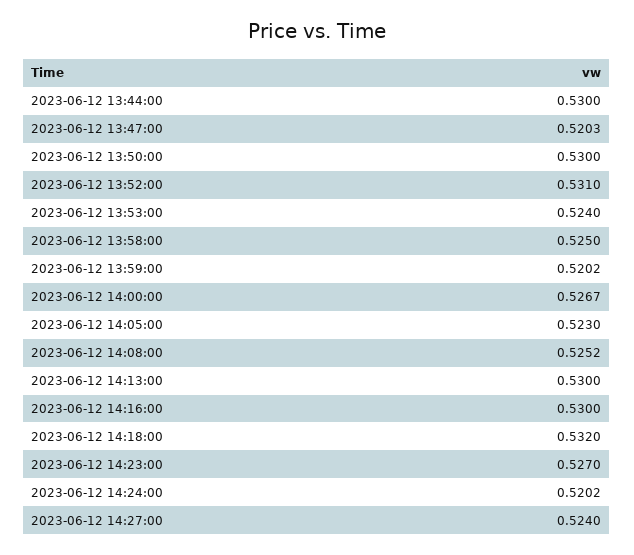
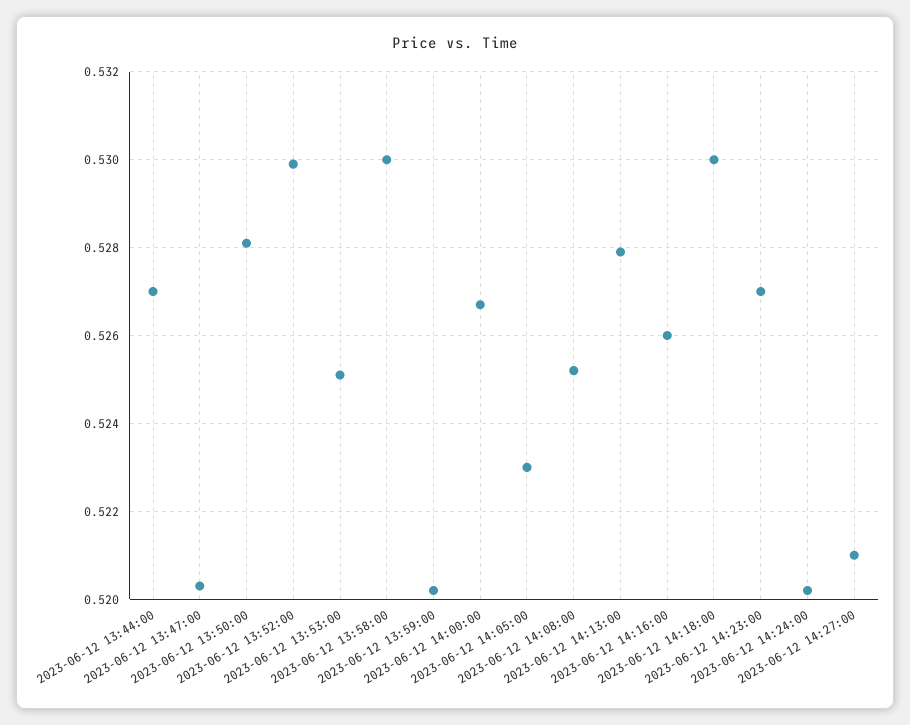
2023-06-12 13:44:00: 0.53 -> 0.527
2023-06-12 13:50:00: 0.53 -> 0.528
2023-06-12 13:52:00: 0.531 -> 0.53
2023-06-12 13:53:00: 0.524 -> 0.525
2023-06-12 13:58:00: 0.525 -> 0.53
2023-06-12 14:13:00: 0.53 -> 0.528
2023-06-12 14:16:00: 0.53 -> 0.526
2023-06-12 14:18:00: 0.532 -> 0.53
2023-06-12 14:27:00: 0.524 -> 0.521

